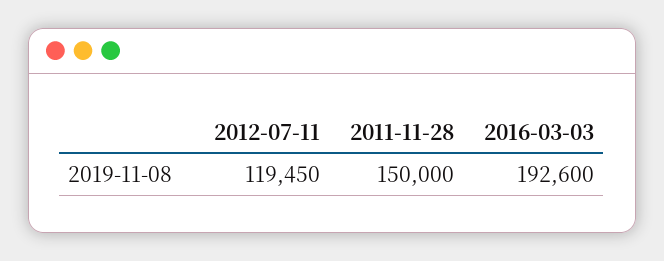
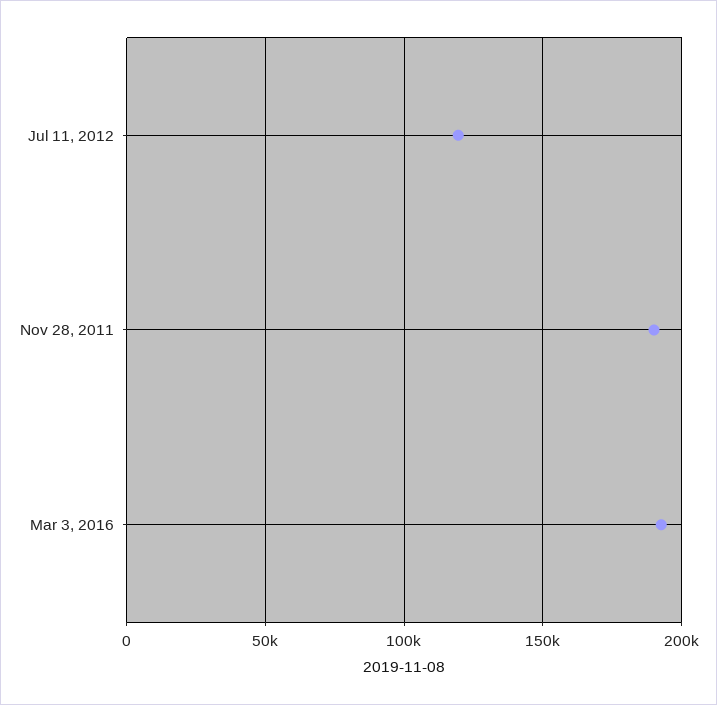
2011-11-28: 150000 -> 190000

